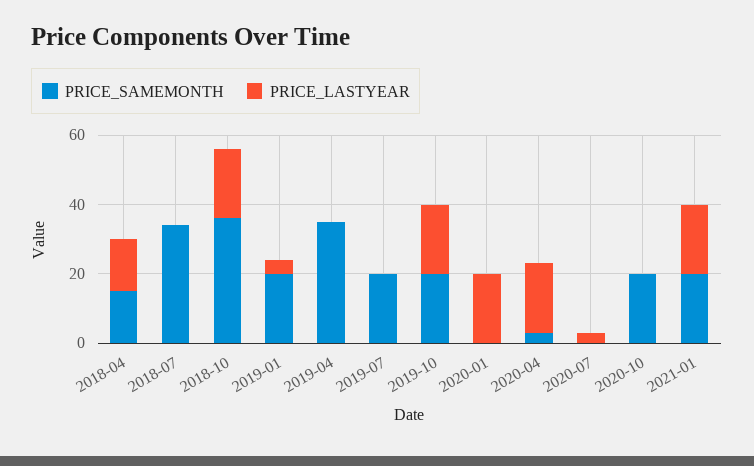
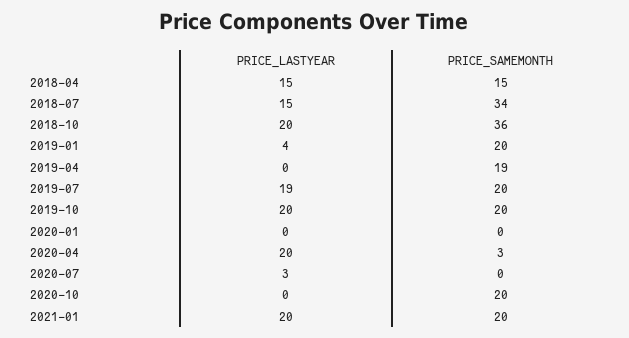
PRICE_LASTYEAR, 2018-07: 0 -> 15
PRICE_SAMEMONTH, 2019-04: 35 -> 19
PRICE_LASTYEAR, 2019-07: 0 -> 19
PRICE_LASTYEAR, 2020-01: 20 -> 0

